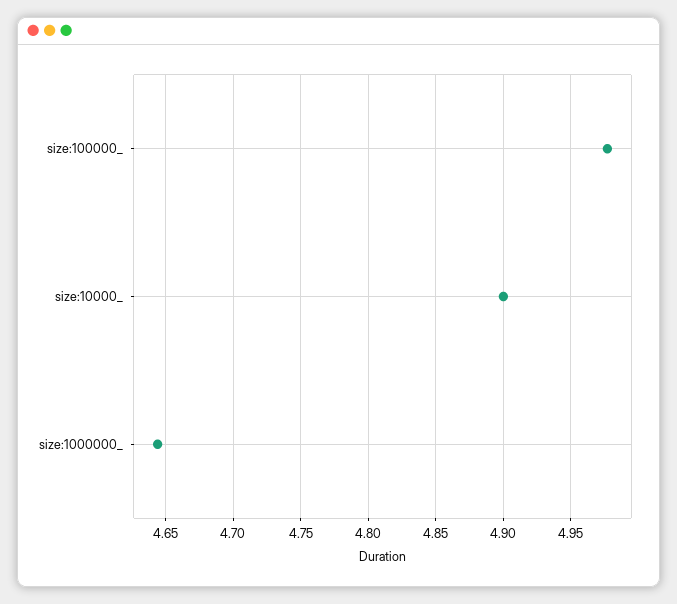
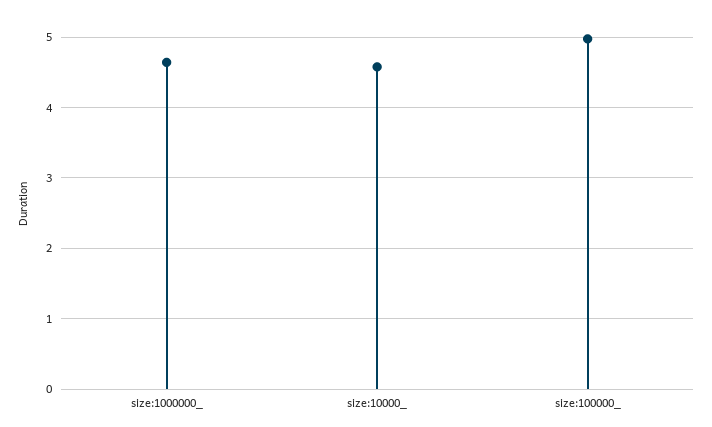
size:10000_: 4.9 -> 4.6

